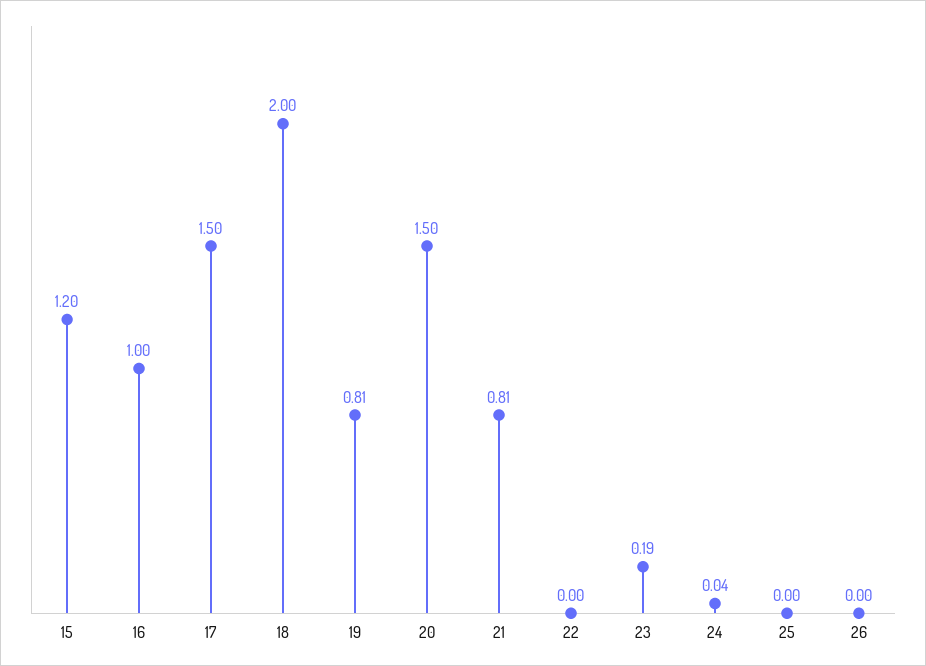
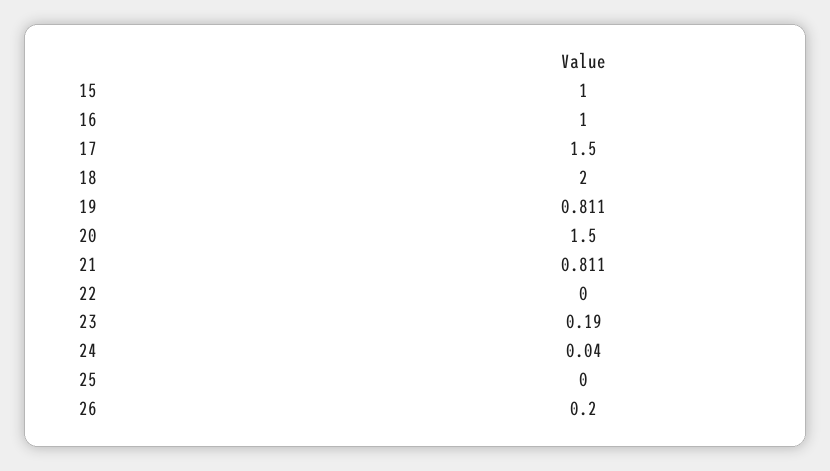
15: 1.2 -> 1
26: 0 -> 0.2

